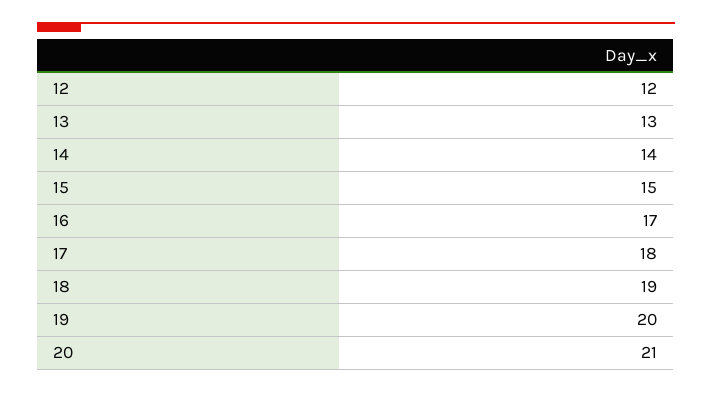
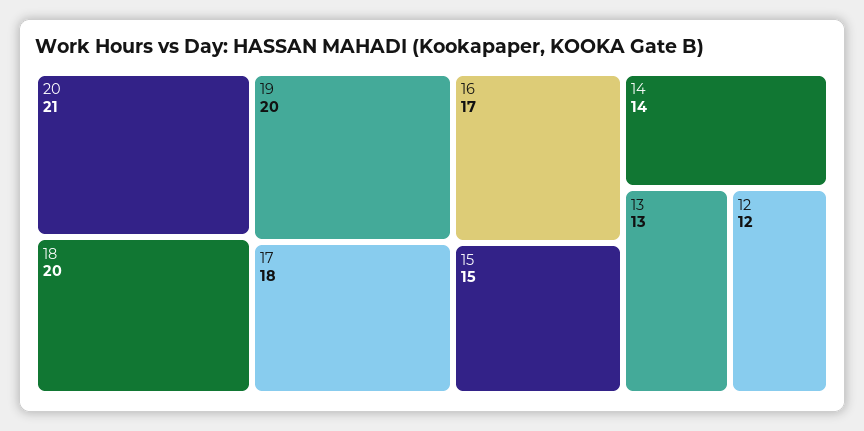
18: 19 -> 20

